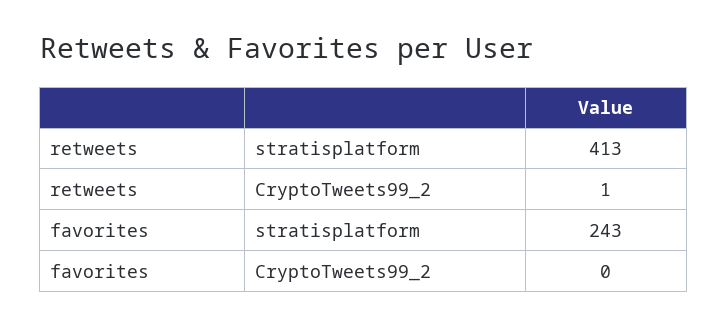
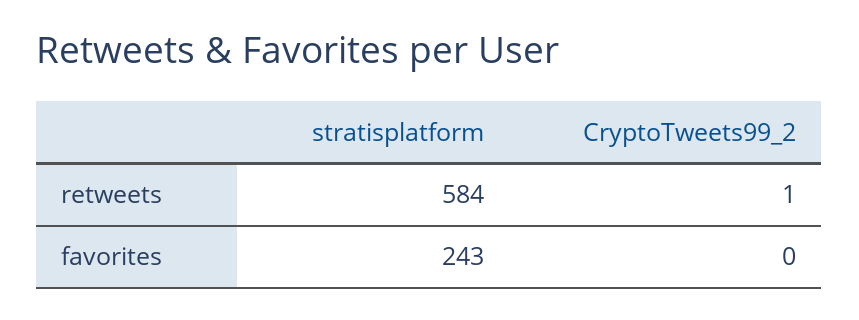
retweets, stratisplatform: 413 -> 584

